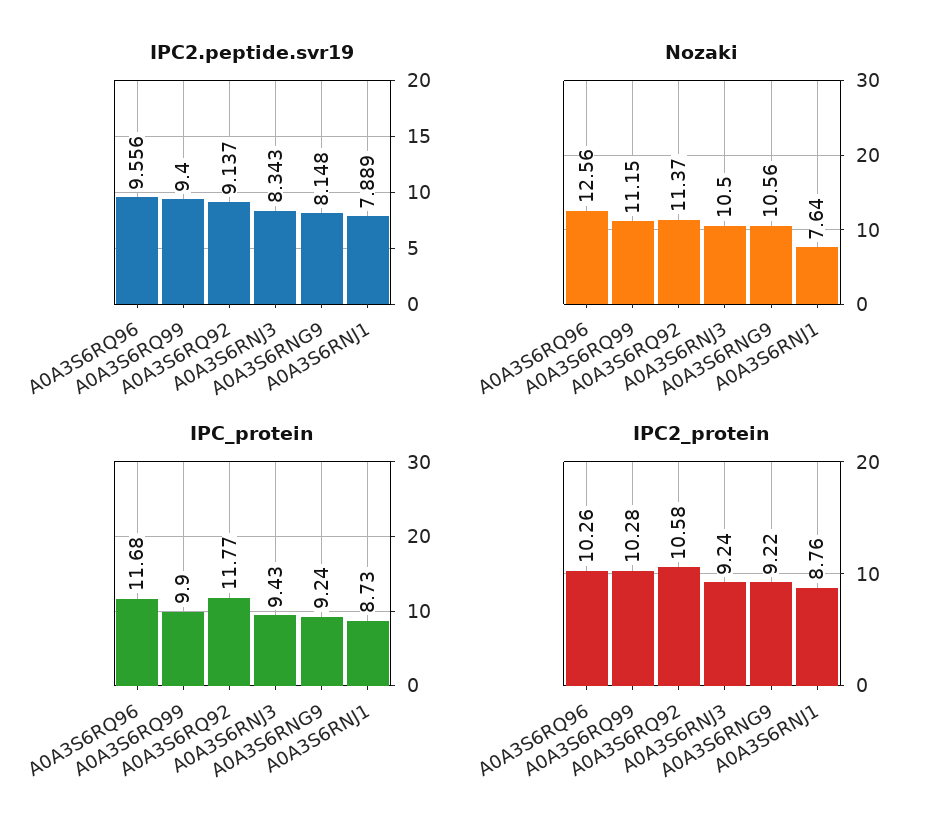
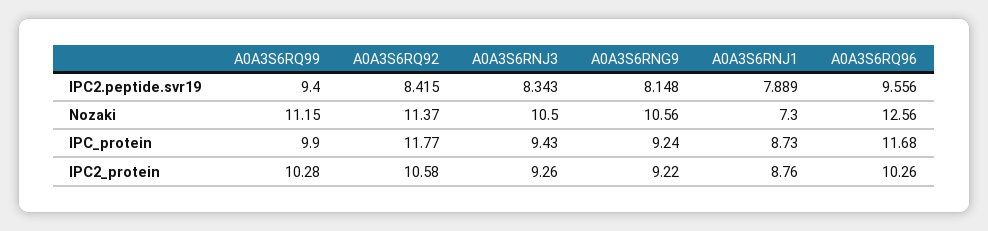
IPC2.peptide.svr19, A0A3S6RQ92: 9.137 -> 8.415
Nozaki, A0A3S6RNJ1: 7.64 -> 7.3
IPC2_protein, A0A3S6RNJ3: 9.24 -> 9.26

